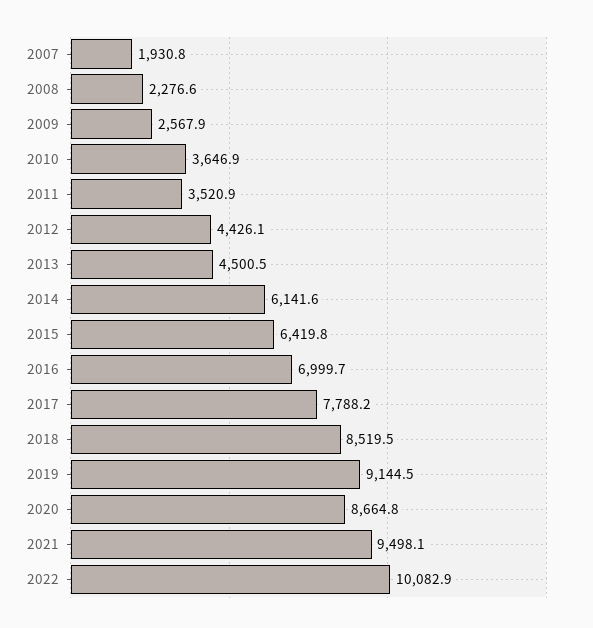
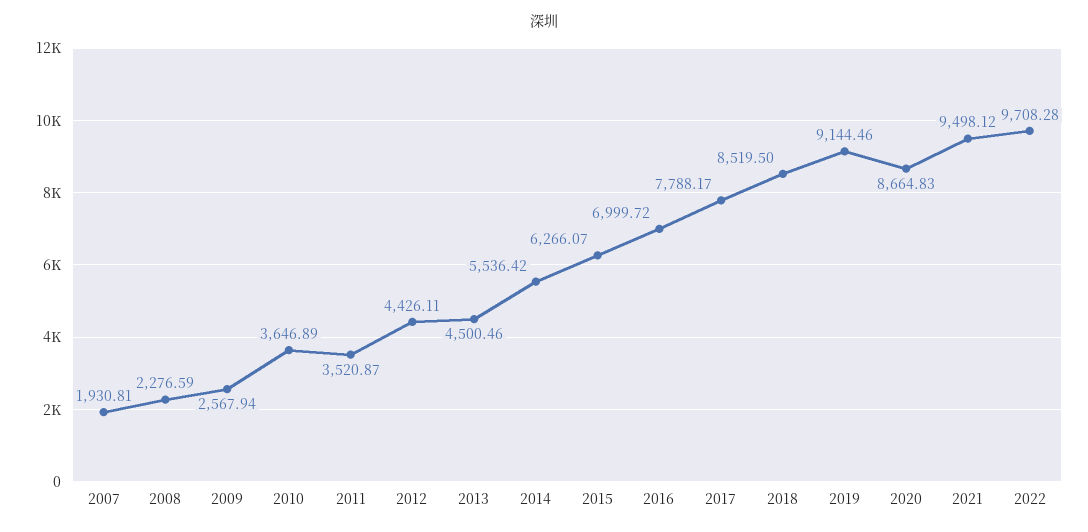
2014: 6141.6 -> 5536.42
2015: 6419.8 -> 6266.07
2022: 10082.9 -> 9708.28

